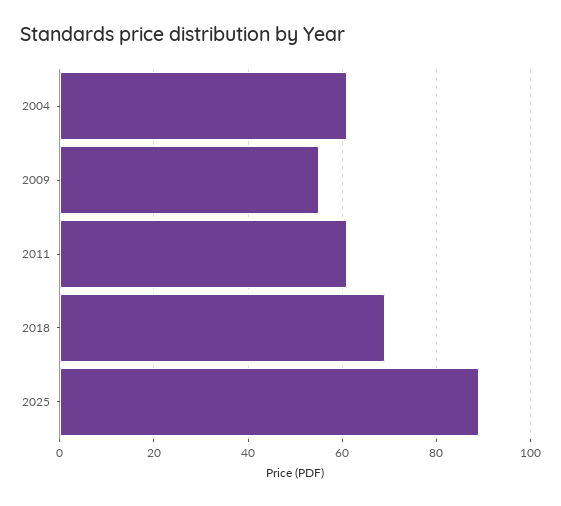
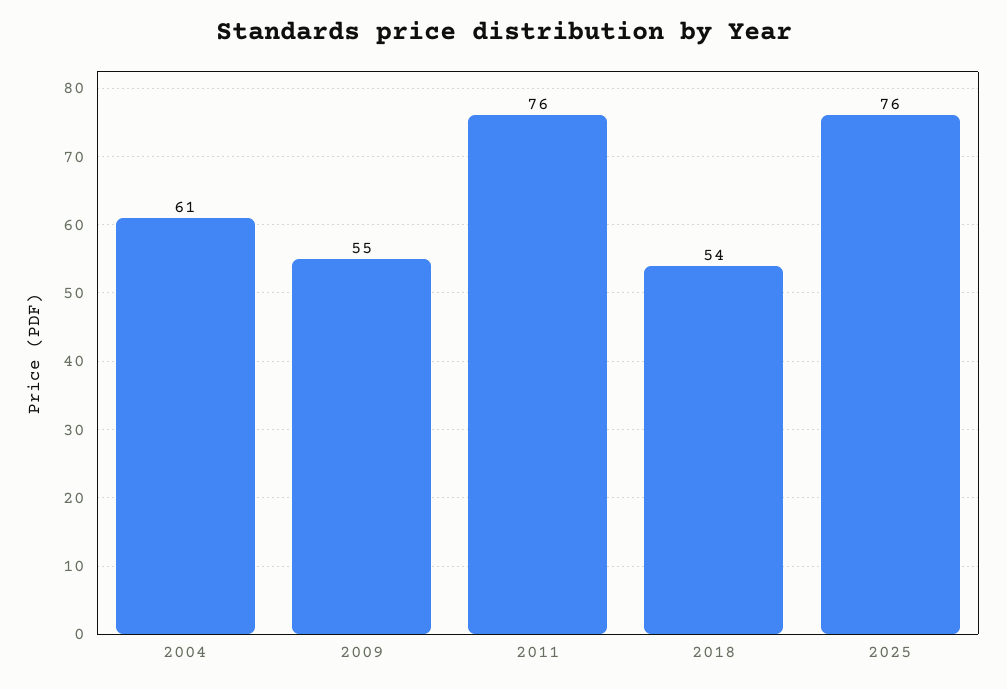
2011: 60 -> 76
2018: 70 -> 54
2025: 90 -> 76

